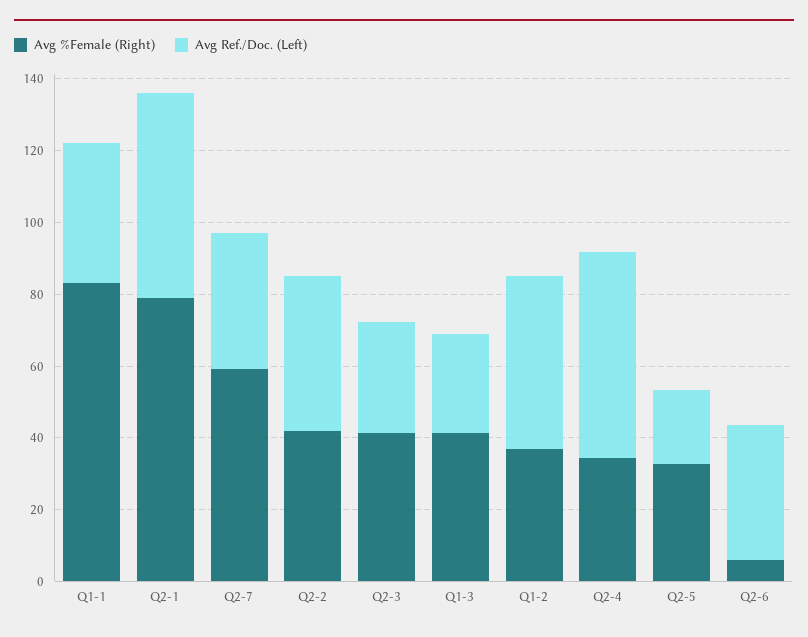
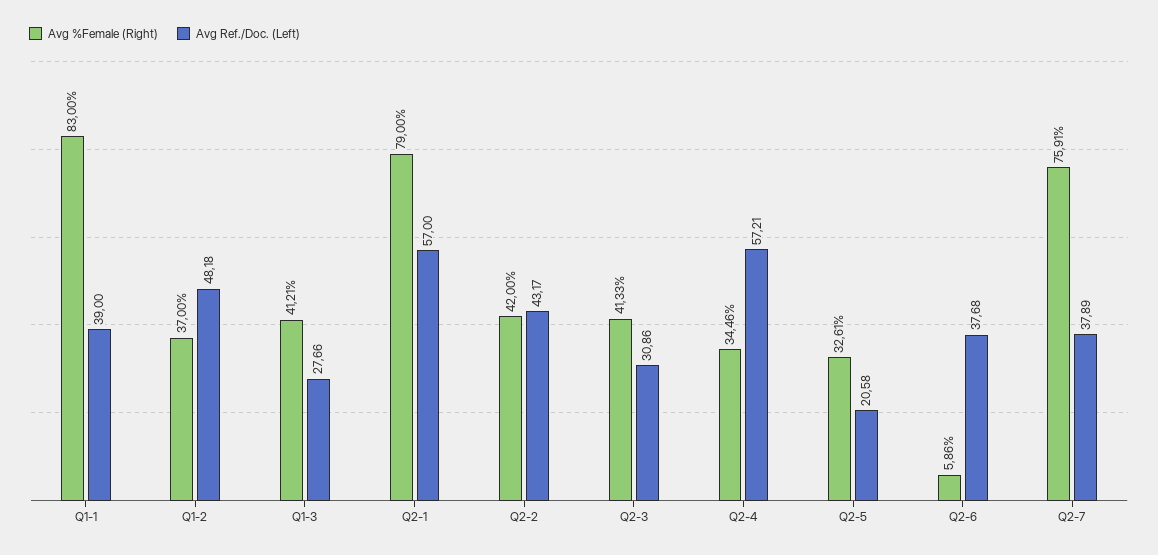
Avg %Female (Right), Q2-7: 60 -> 75.91

